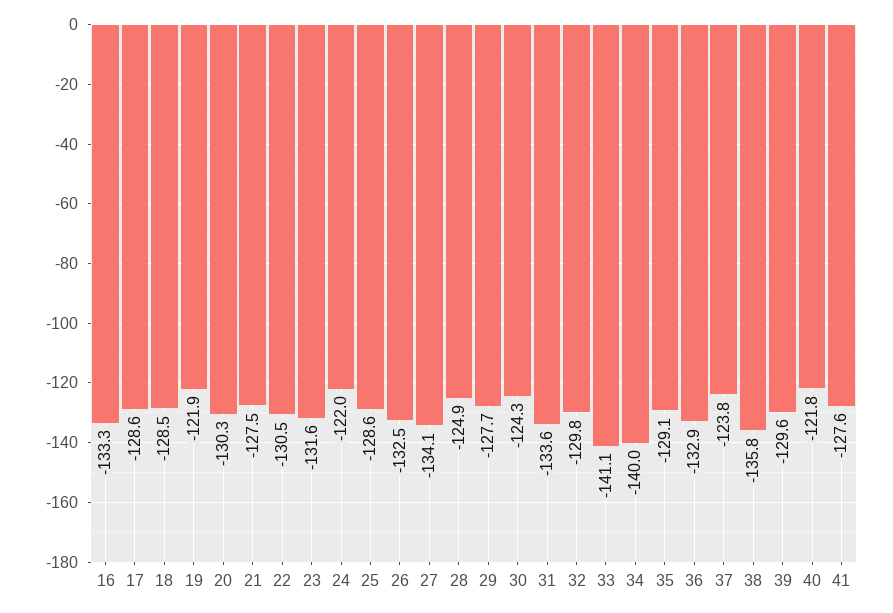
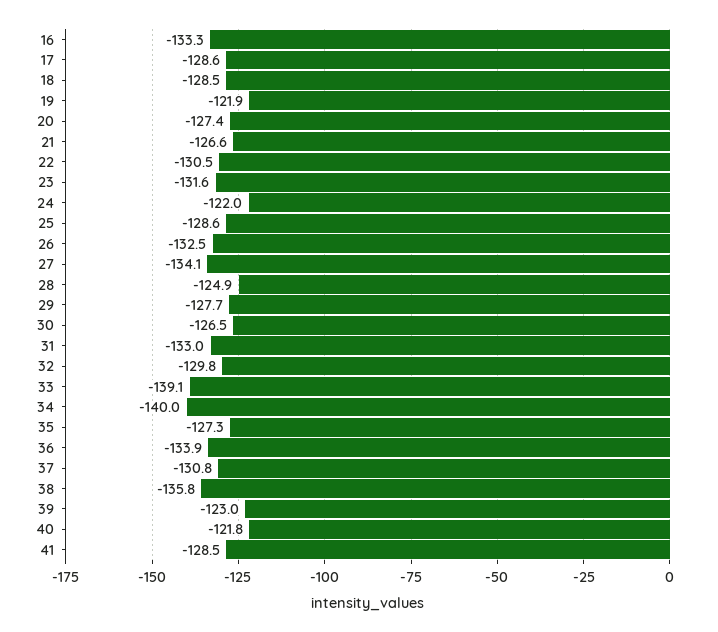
20: -130.3 -> -127.4
21: -127.5 -> -126.6
30: -124.3 -> -126.5
31: -133.6 -> -133
33: -141.1 -> -139.1
35: -129.1 -> -127.3
36: -132.9 -> -133.9
37: -123.8 -> -130.8
39: -129.6 -> -123
41: -127.6 -> -128.5

